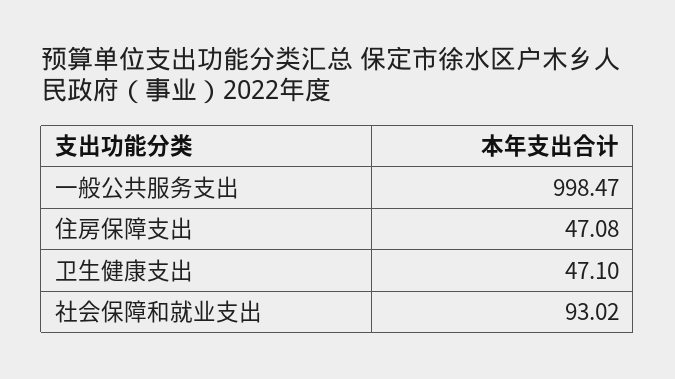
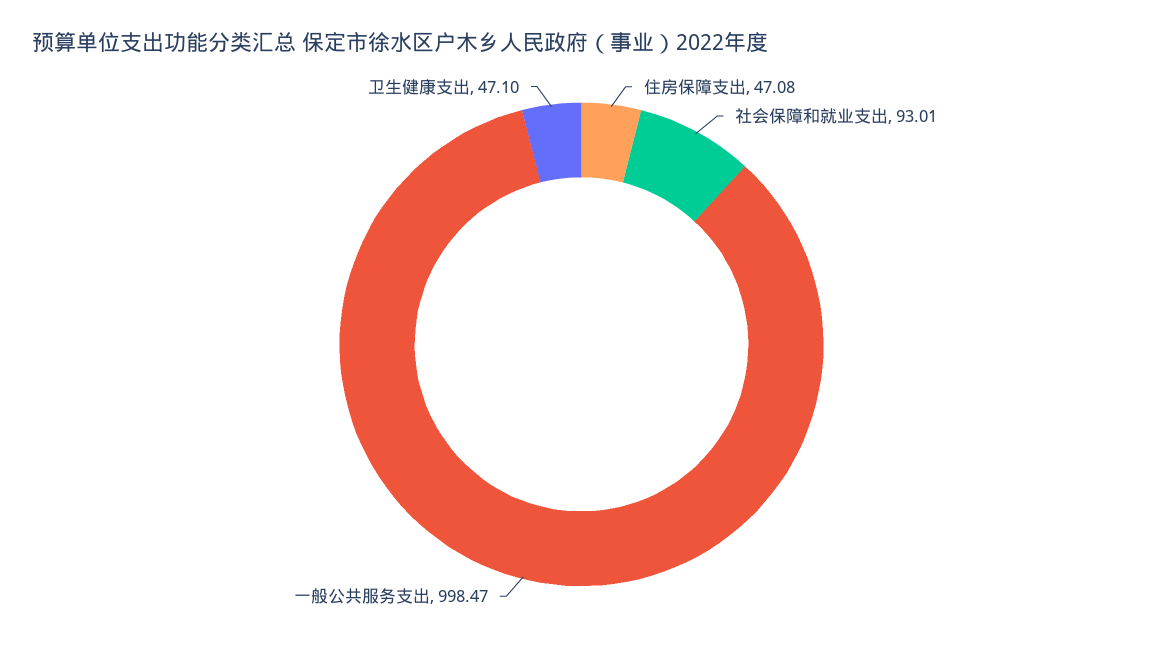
社会保障和就业支出: 93.02 -> 93.01

